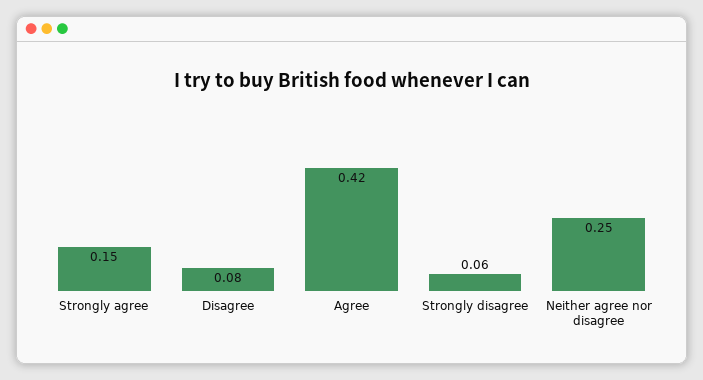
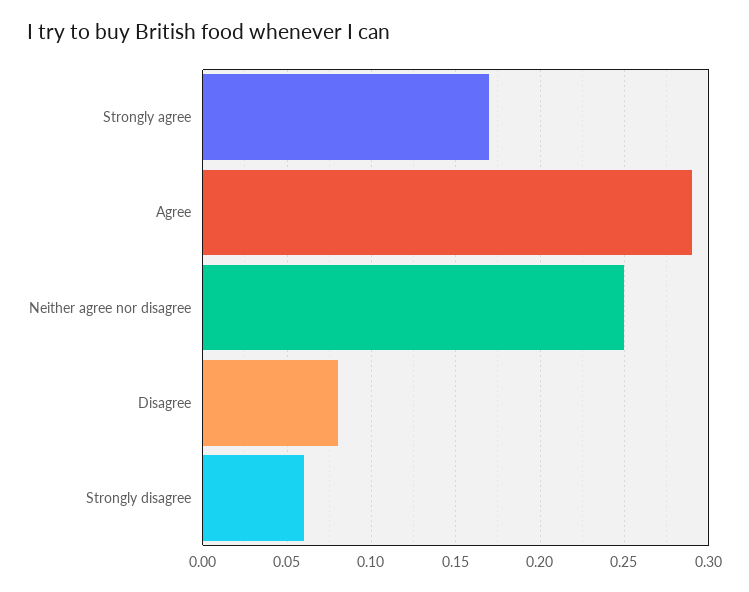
Strongly agree: 0.15 -> 0.17
Agree: 0.42 -> 0.29

